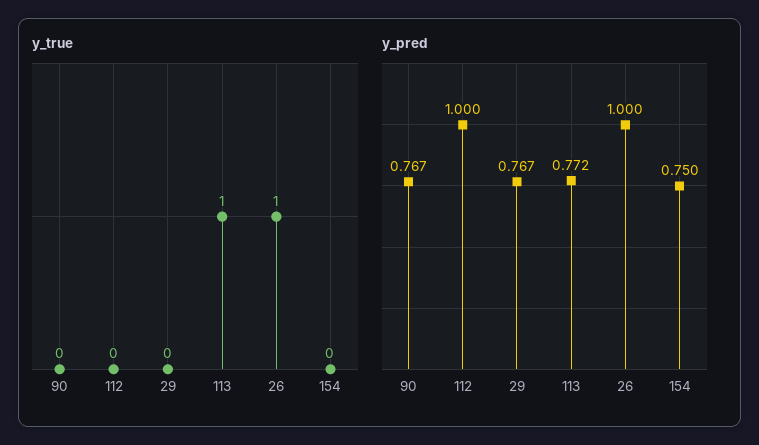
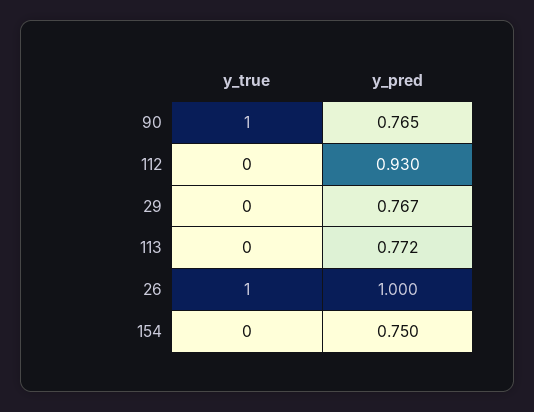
y_true, 90: 0 -> 1
y_true, 113: 1 -> 0
y_pred, 90: 0.767 -> 0.765
y_pred, 112: 1 -> 0.93

